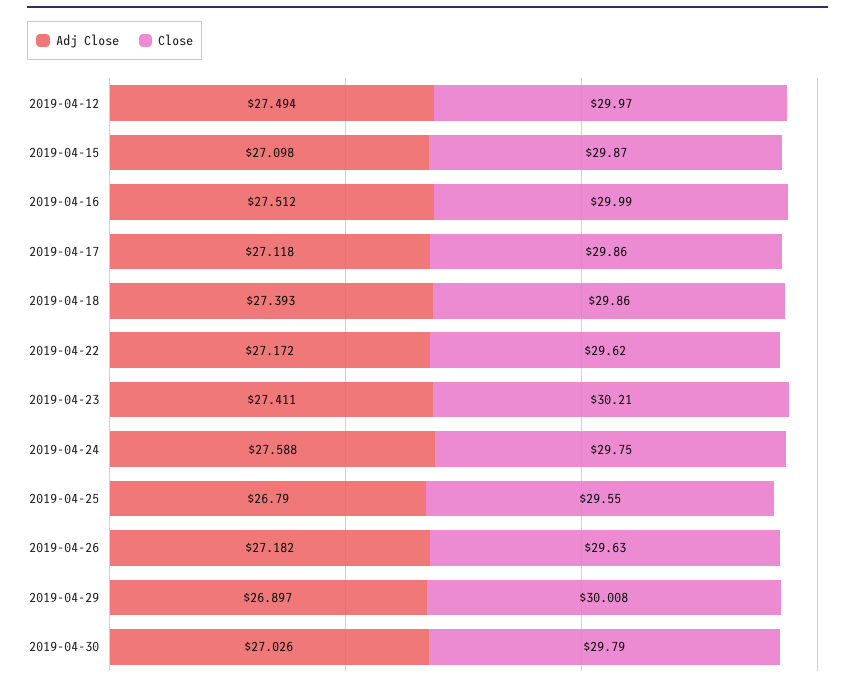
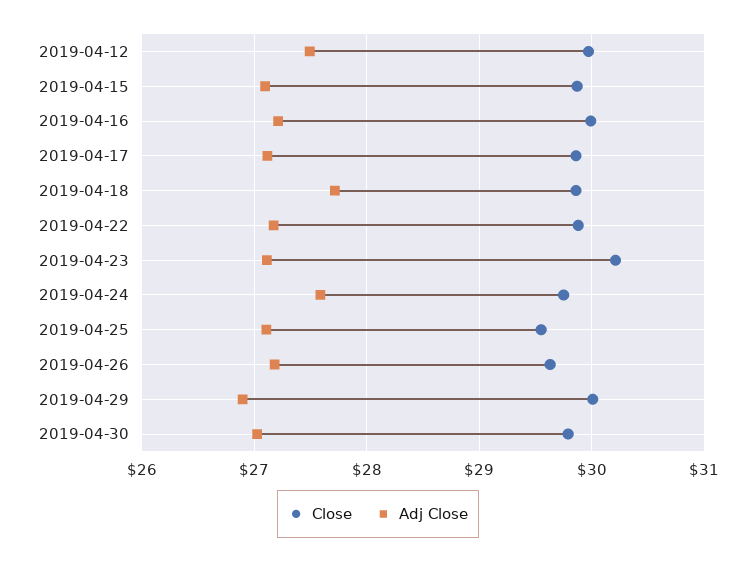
Adj Close, 2019-04-16: 27.512 -> 27.2
Adj Close, 2019-04-18: 27.393 -> 27.7
Close, 2019-04-22: 29.62 -> 29.9
Adj Close, 2019-04-23: 27.411 -> 27.1
Adj Close, 2019-04-25: 26.79 -> 27.1

